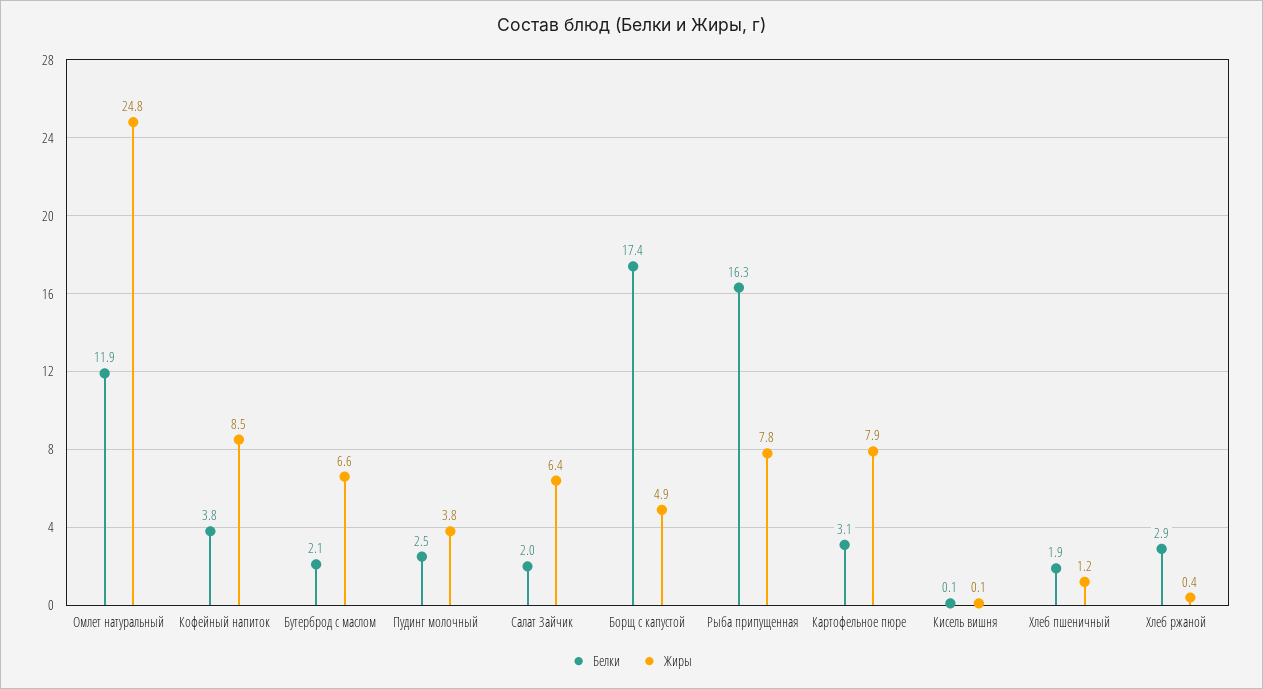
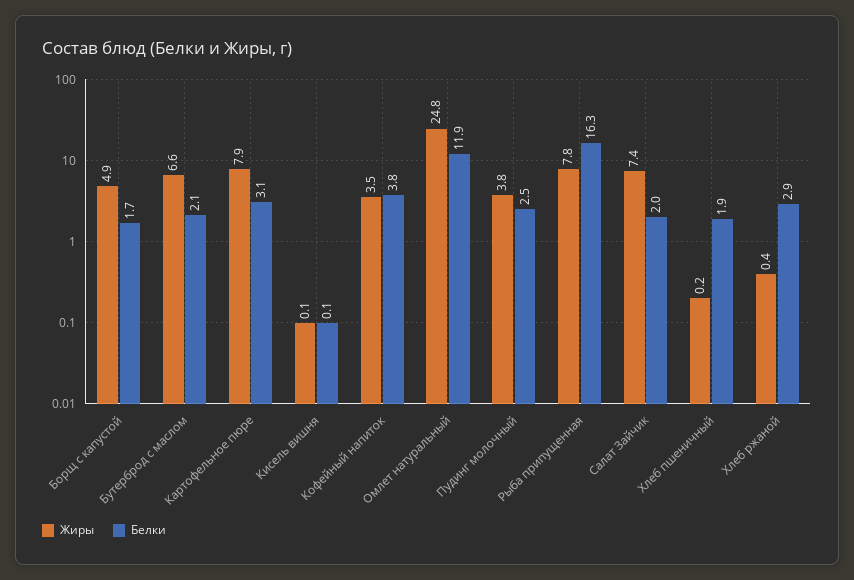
Жиры, Кофейный напиток: 8.5 -> 3.5
Жиры, Салат Зайчик: 6.4 -> 7.4
Белки, Борщ с капустой: 17.4 -> 1.7
Жиры, Хлеб пшеничный: 1.2 -> 0.2

